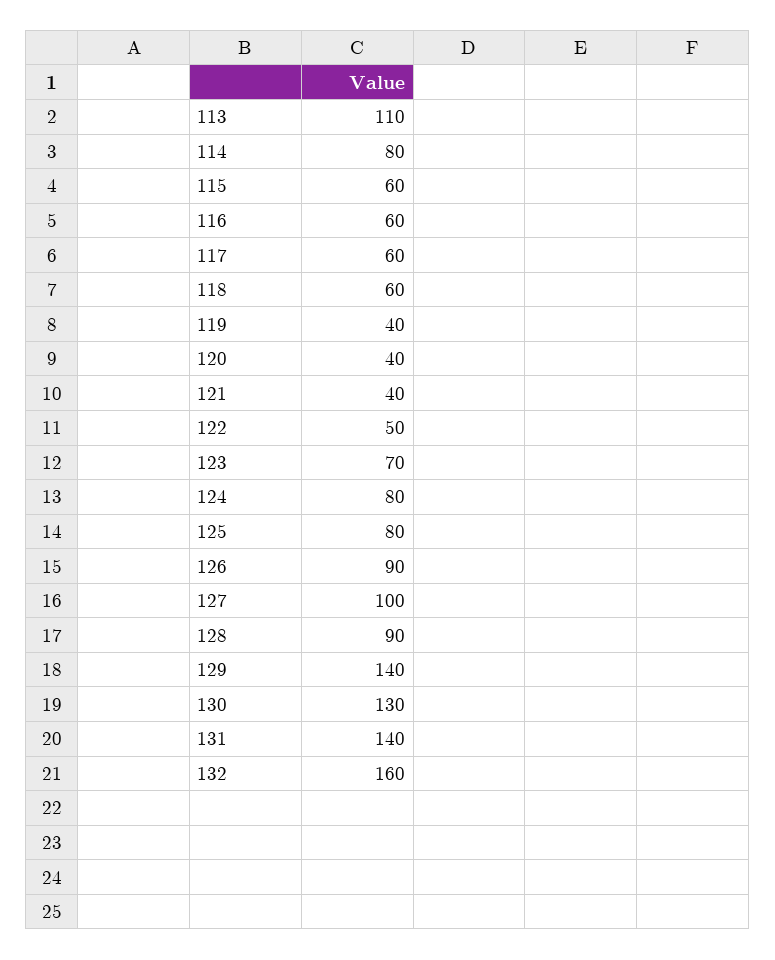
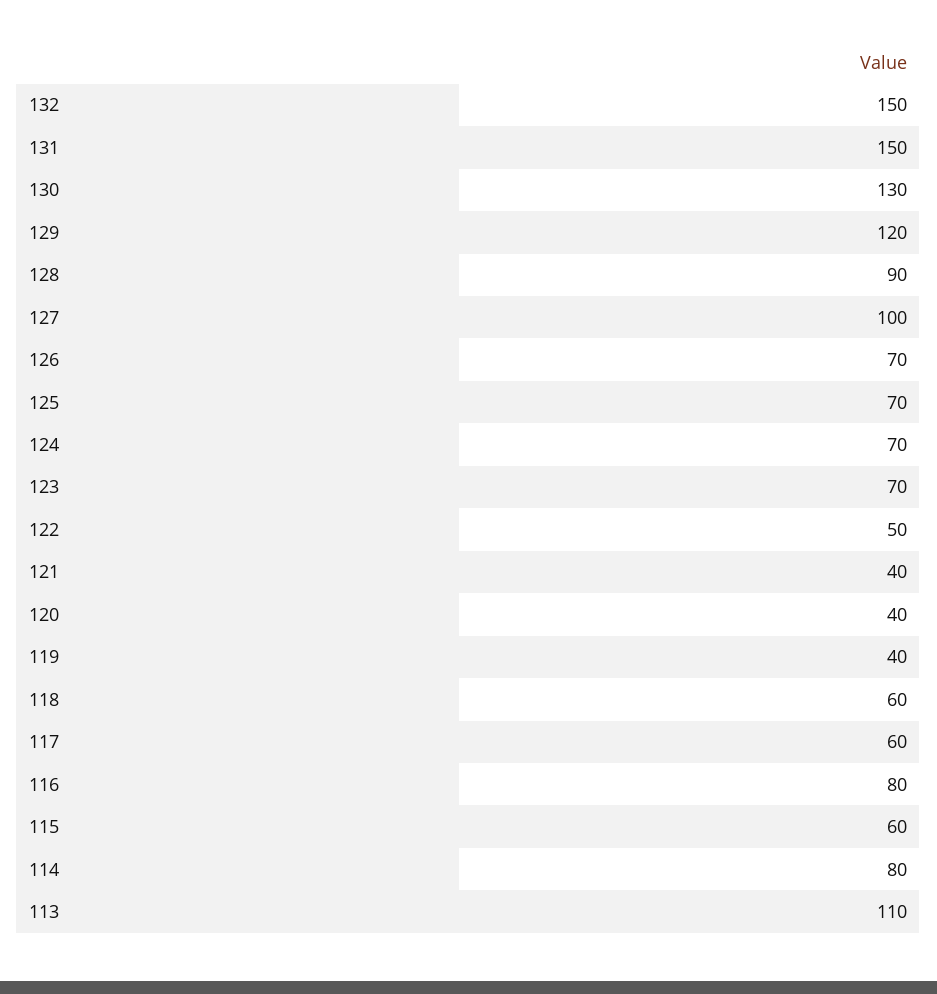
116: 60 -> 80
124: 80 -> 70
125: 80 -> 70
126: 90 -> 70
129: 140 -> 120
131: 140 -> 150
132: 160 -> 150

